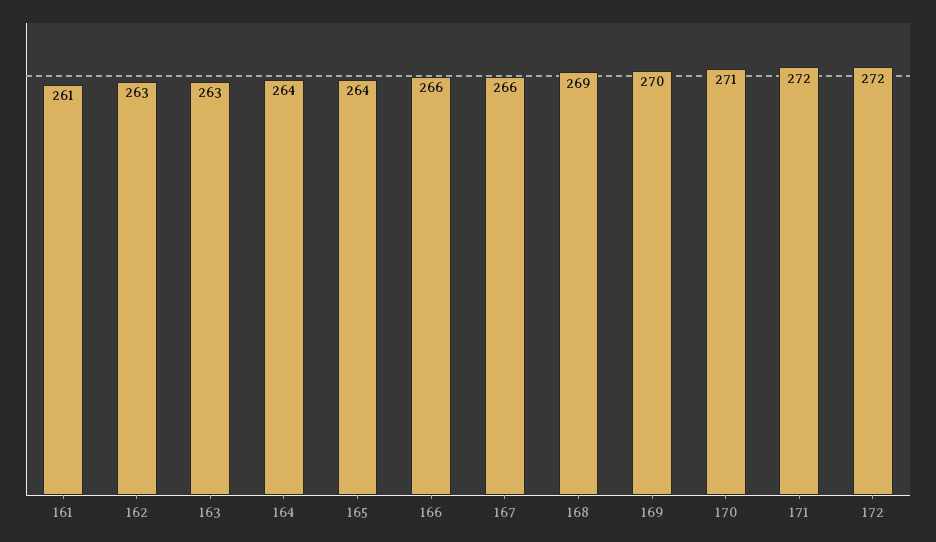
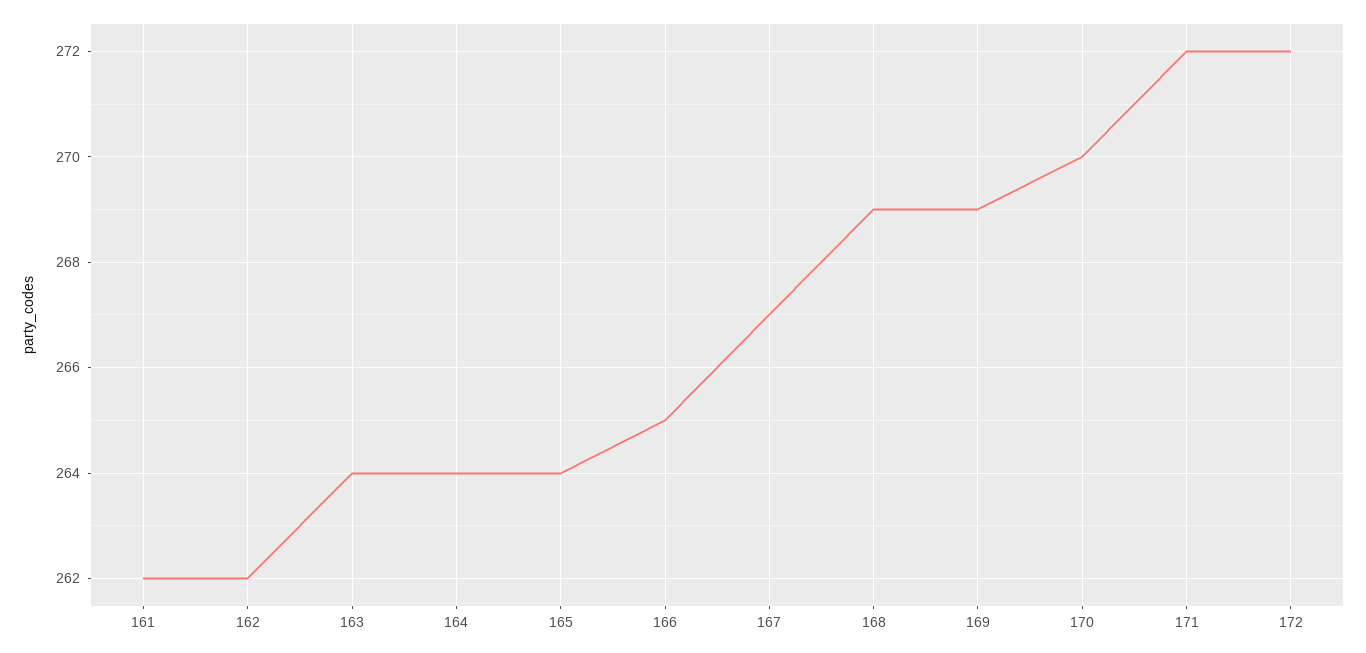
161: 261 -> 262
162: 263 -> 262
163: 263 -> 264
166: 266 -> 265
167: 266 -> 267
169: 270 -> 269
170: 271 -> 270

